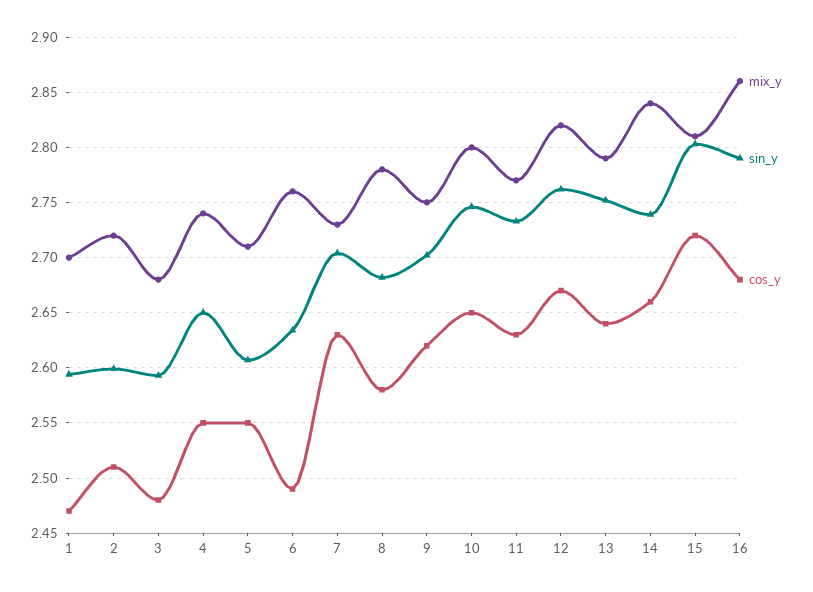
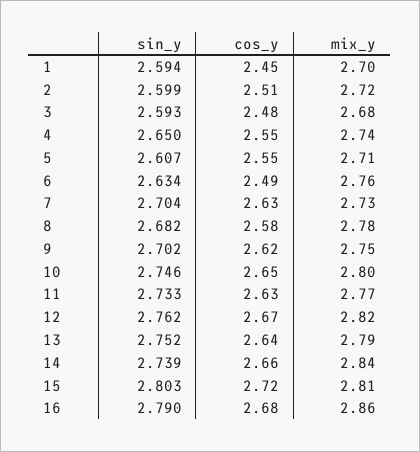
cos_y, 1: 2.47 -> 2.45

